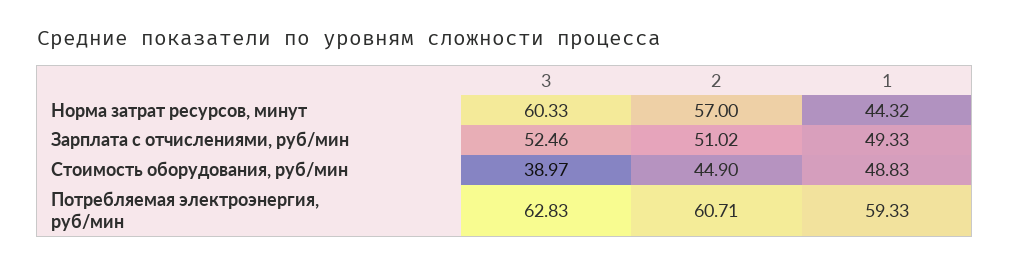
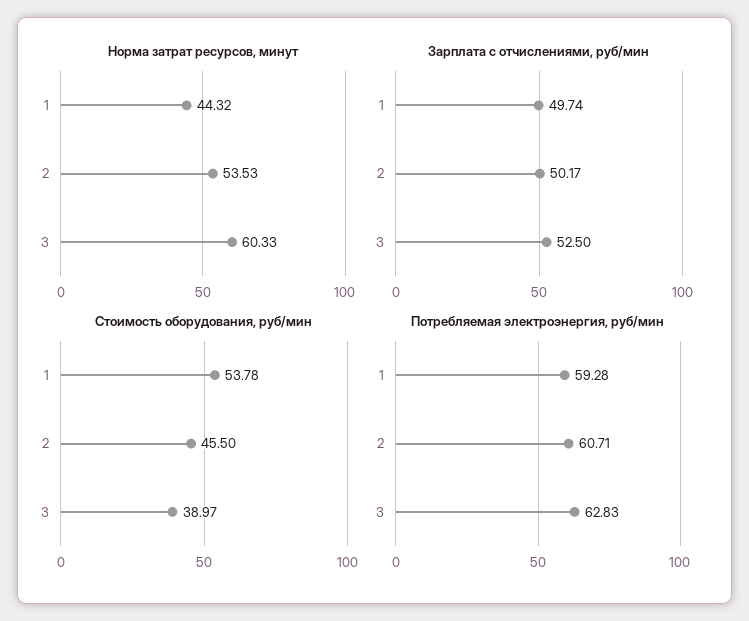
Норма затрат ресурсов, минут, 2: 57 -> 53.53
Зарплата с отчислениями, руб/мин, 3: 52.46 -> 52.5
Зарплата с отчислениями, руб/мин, 2: 51.02 -> 50.17
Зарплата с отчислениями, руб/мин, 1: 49.33 -> 49.74
Стоимость оборудования, руб/мин, 2: 44.9 -> 45.5
Стоимость оборудования, руб/мин, 1: 48.83 -> 53.78
Потребляемая электроэнергия, руб/мин, 1: 59.33 -> 59.28

